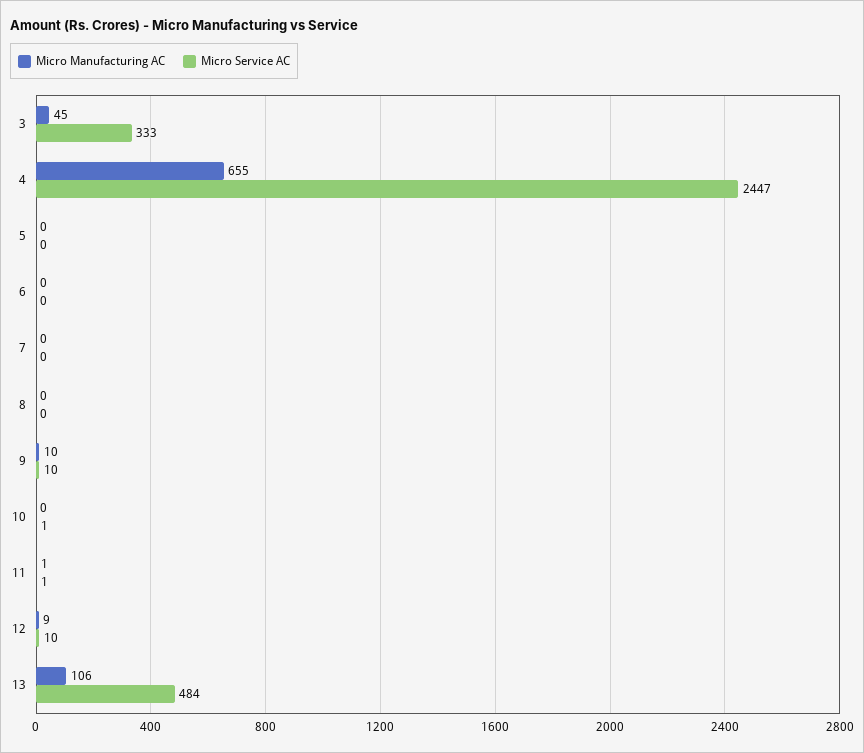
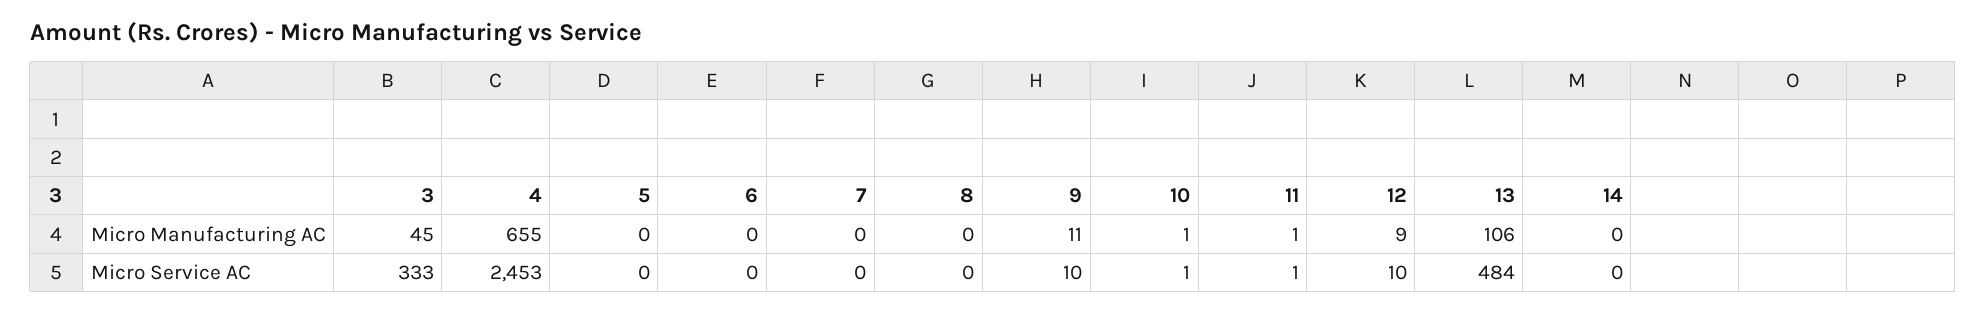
Micro Service AC, 4: 2447 -> 2453
Micro Manufacturing AC, 9: 10 -> 11
Micro Manufacturing AC, 10: 0 -> 1
Micro Manufacturing AC, 14: none -> 0
Micro Service AC, 14: none -> 0

